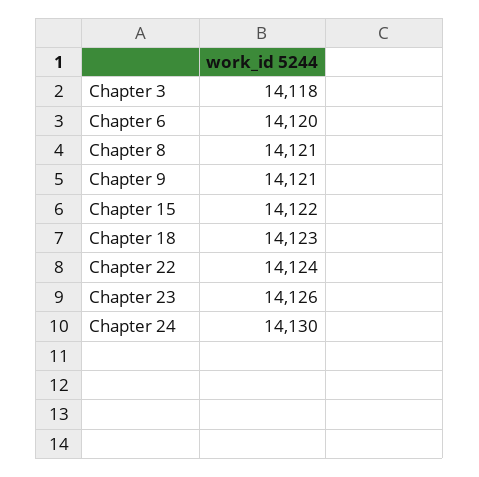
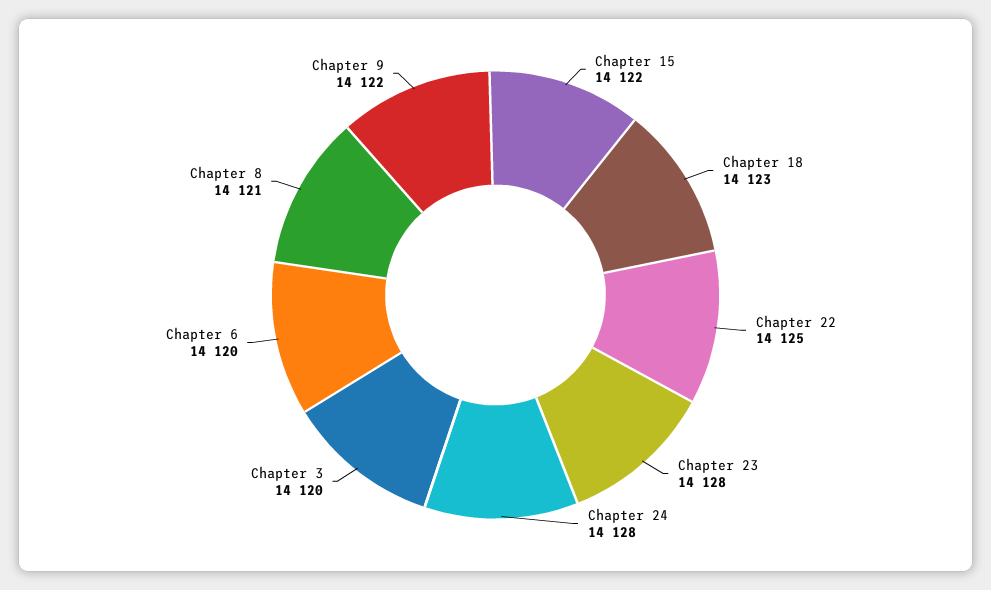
Chapter 3: 14118 -> 14120
Chapter 9: 14121 -> 14122
Chapter 22: 14124 -> 14125
Chapter 23: 14126 -> 14128
Chapter 24: 14130 -> 14128

